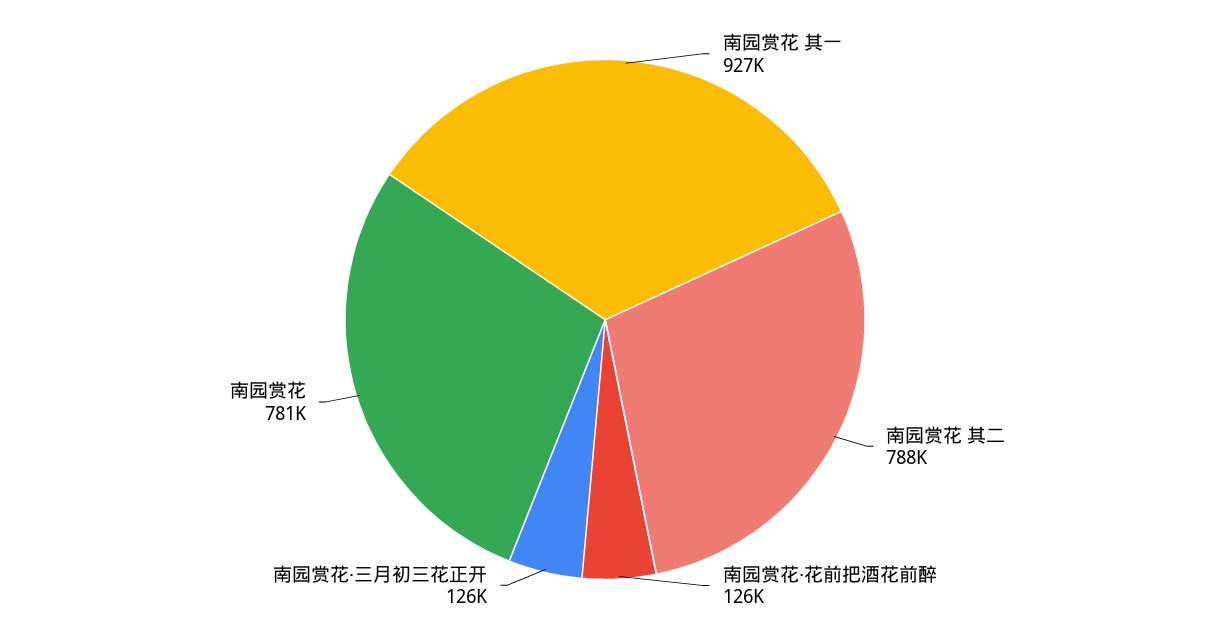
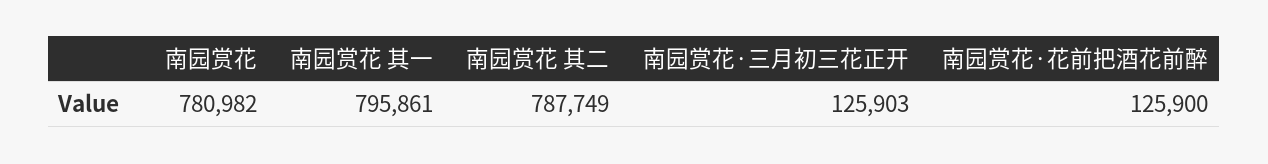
南园赏花 其一: 927000 -> 795861

